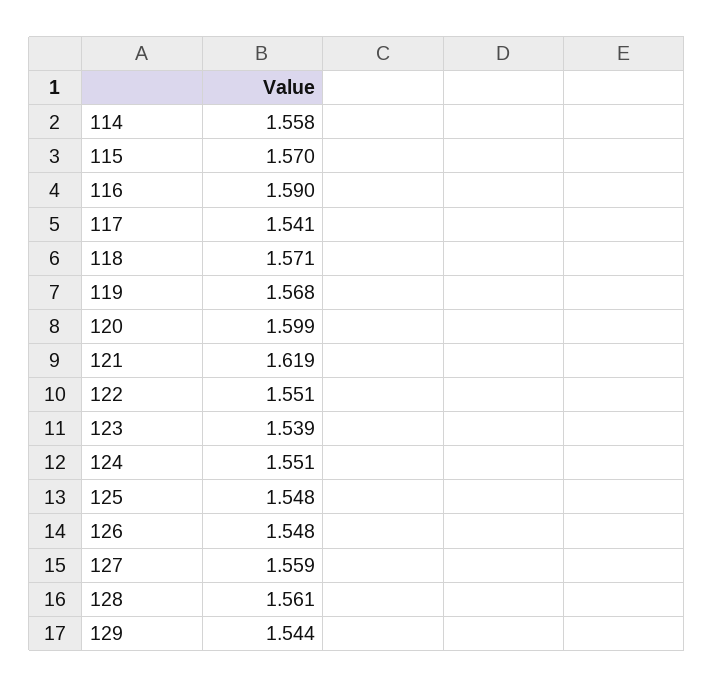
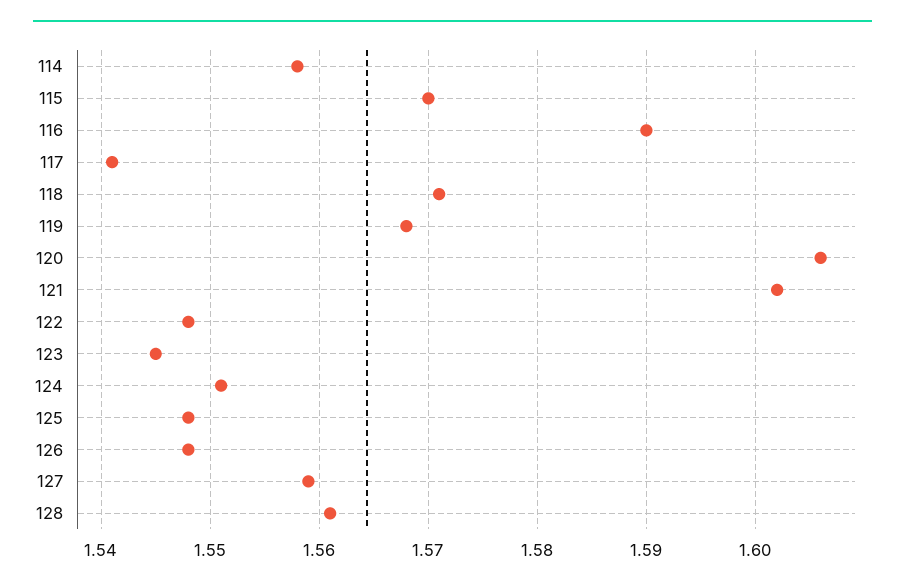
120: 1.599 -> 1.606
121: 1.619 -> 1.602
122: 1.551 -> 1.548
123: 1.539 -> 1.545
129: 1.544 -> none

